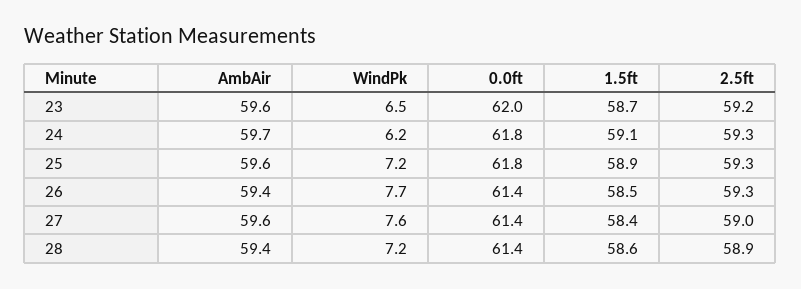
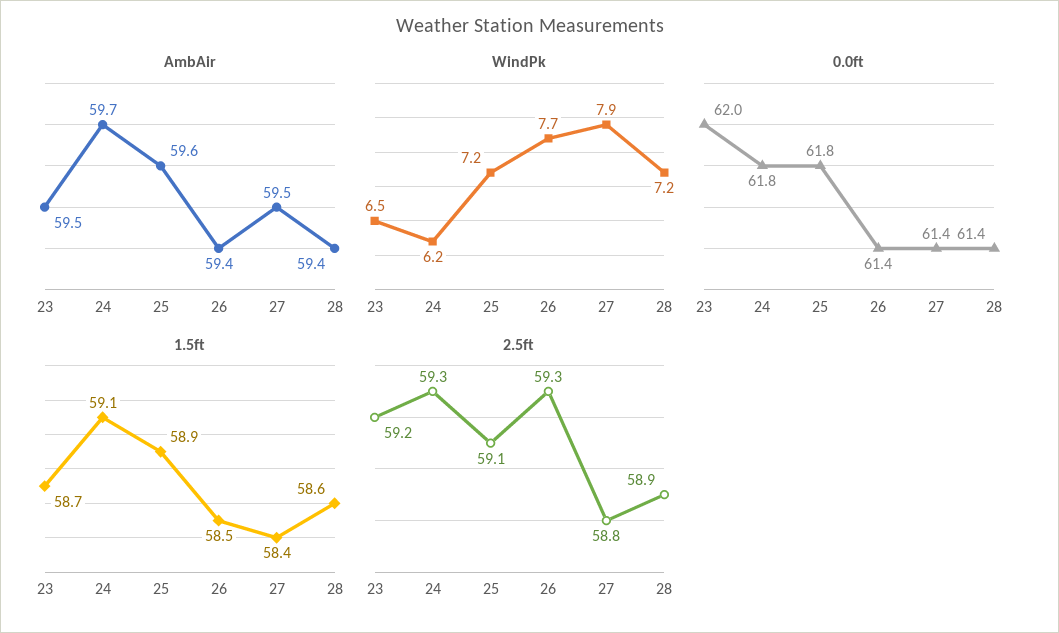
AmbAir, 23: 59.6 -> 59.5
2.5ft, 25: 59.3 -> 59.1
AmbAir, 27: 59.6 -> 59.5
WindPk, 27: 7.6 -> 7.9
2.5ft, 27: 59 -> 58.8

